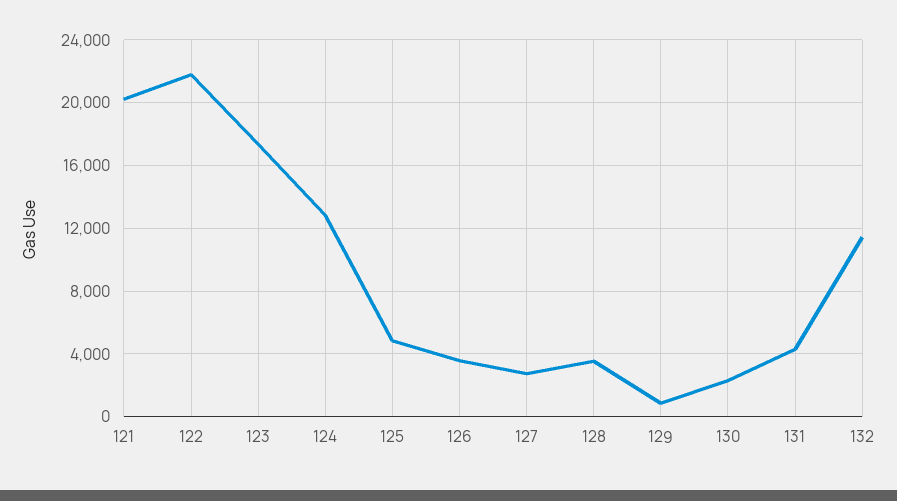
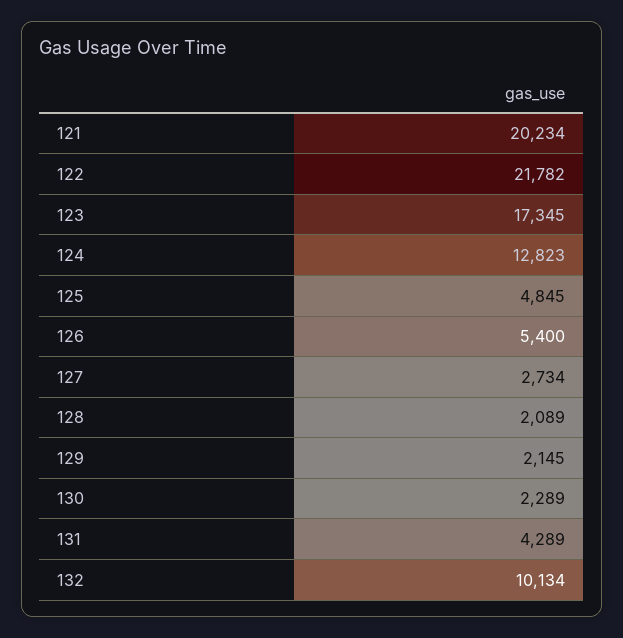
126: 3500 -> 5400
128: 3500 -> 2089
129: 1000 -> 2145
132: 11500 -> 10134

